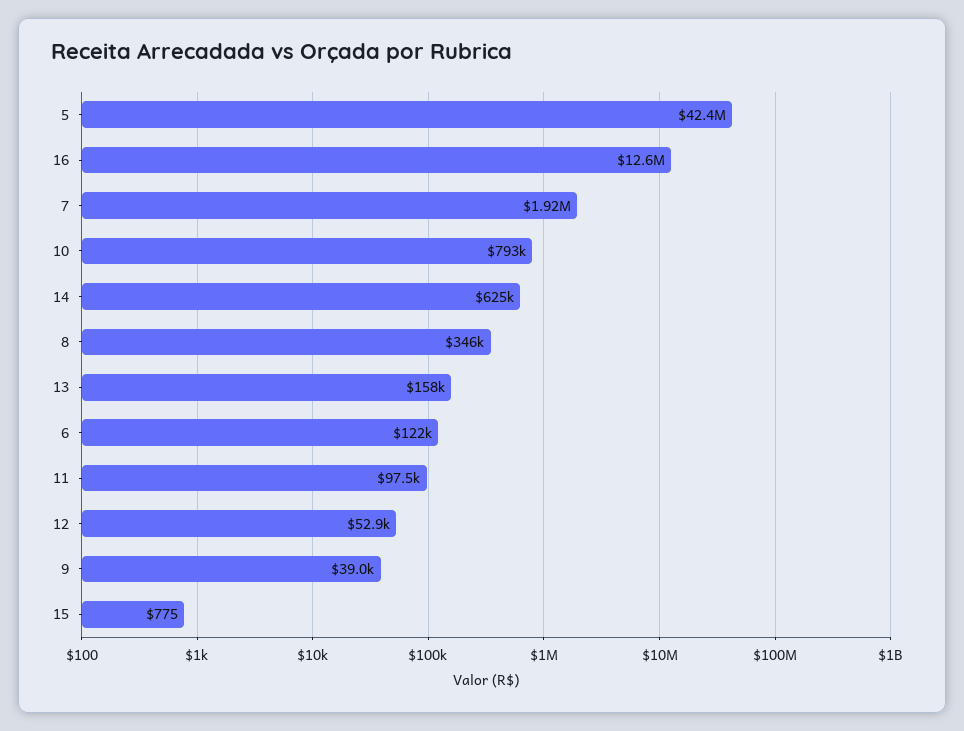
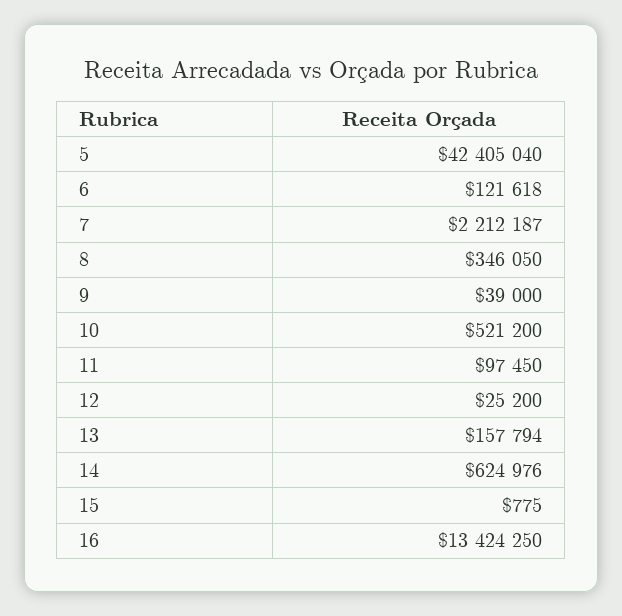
16: 12600000 -> 13424250
7: 1920000 -> 2212187
10: 793000 -> 521200
12: 52900 -> 25200

